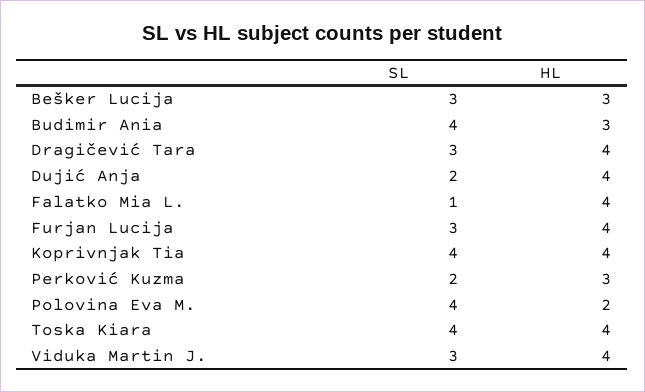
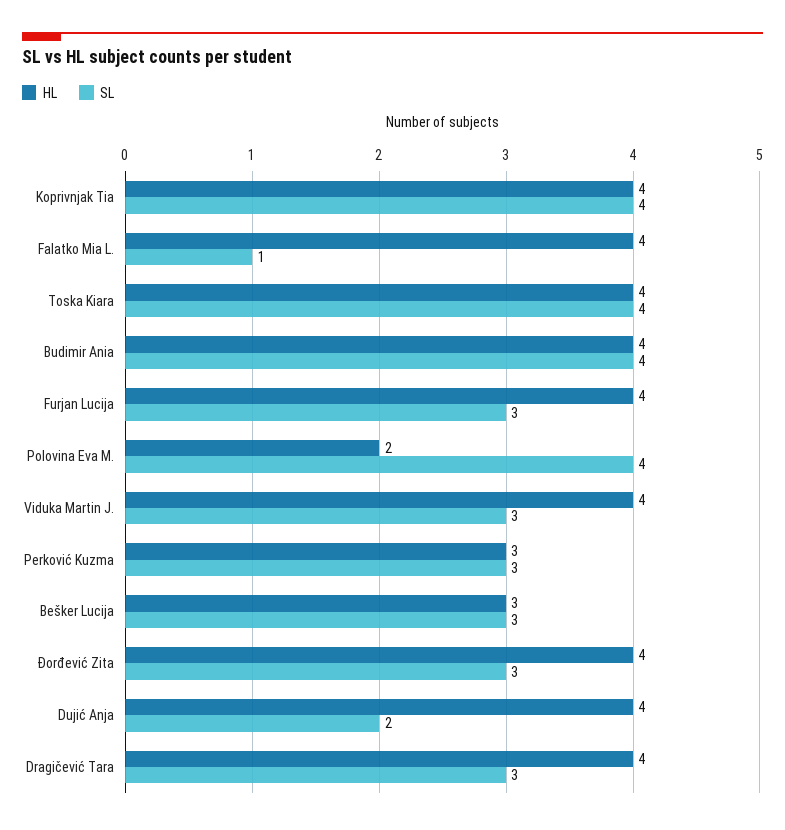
HL, Budimir Ania: 3 -> 4
SL, Perković Kuzma: 2 -> 3
HL, Đorđević Zita: none -> 4
SL, Đorđević Zita: none -> 3

